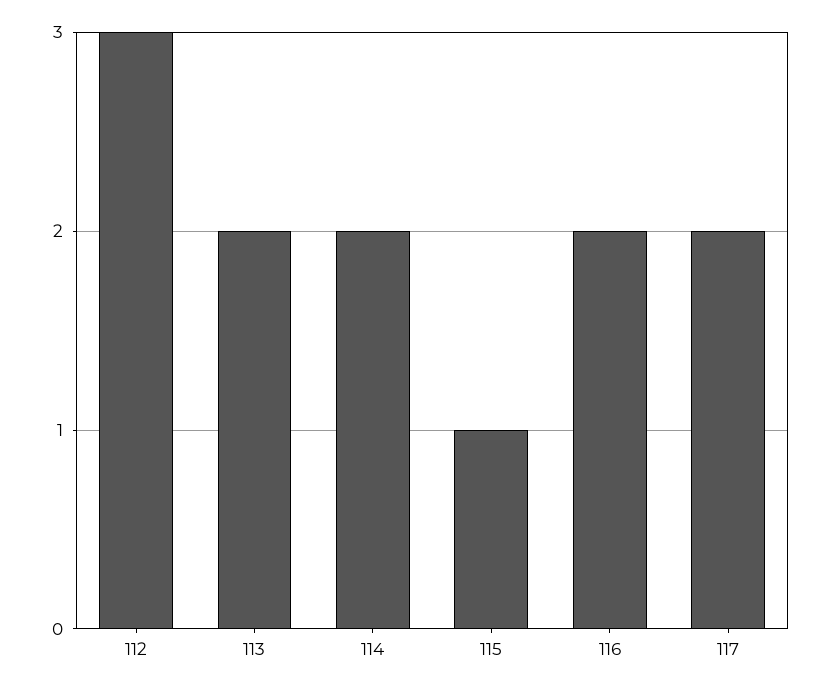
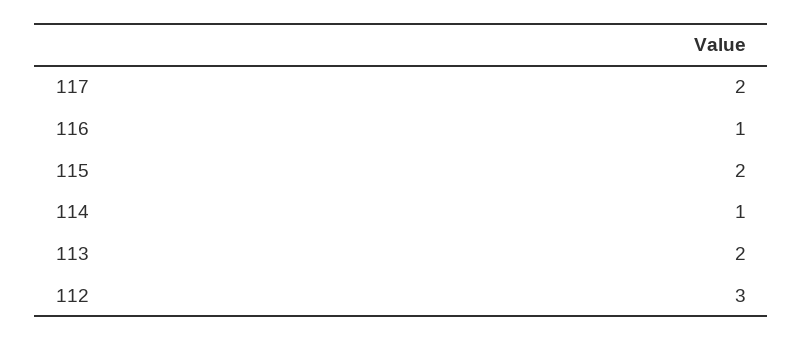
114: 2 -> 1
115: 1 -> 2
116: 2 -> 1

